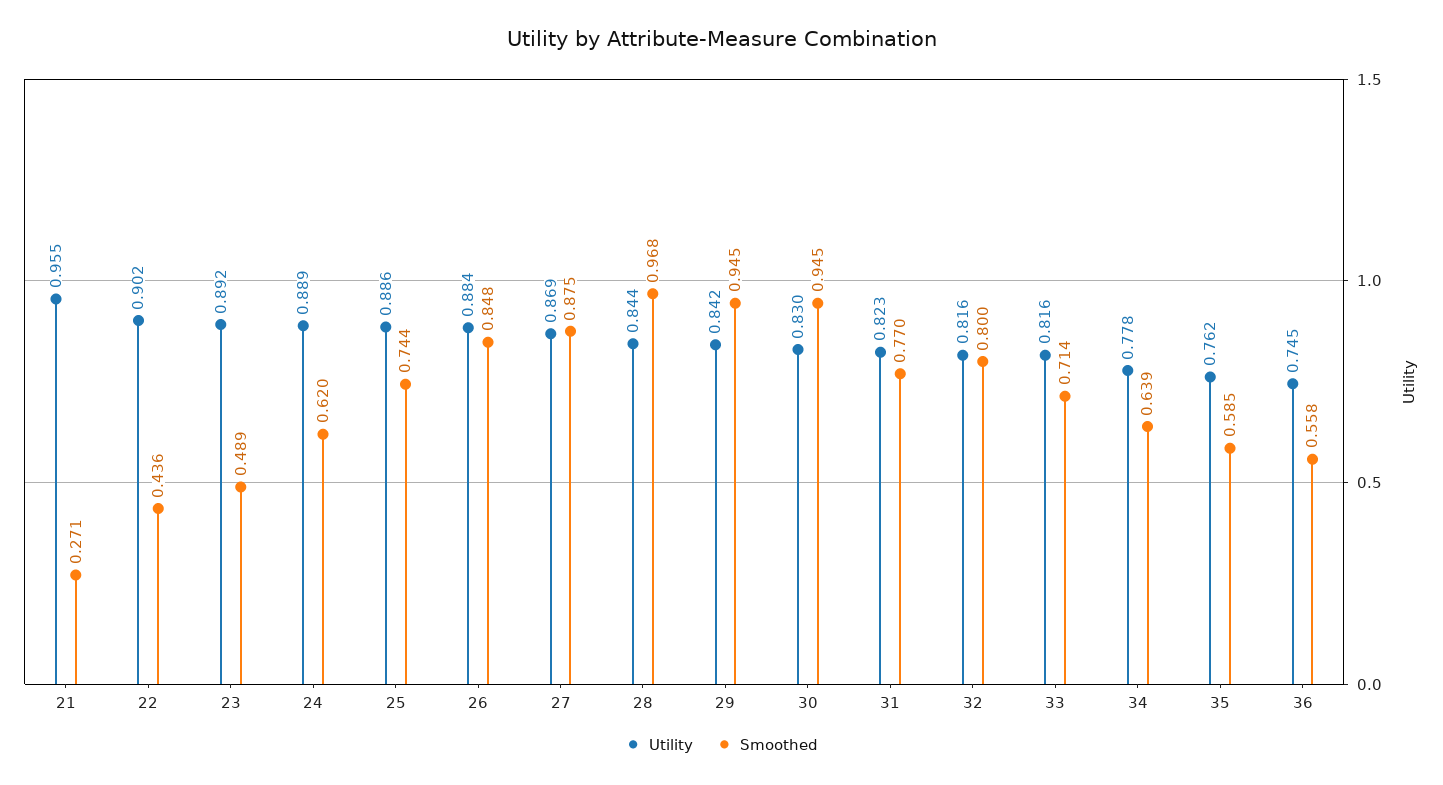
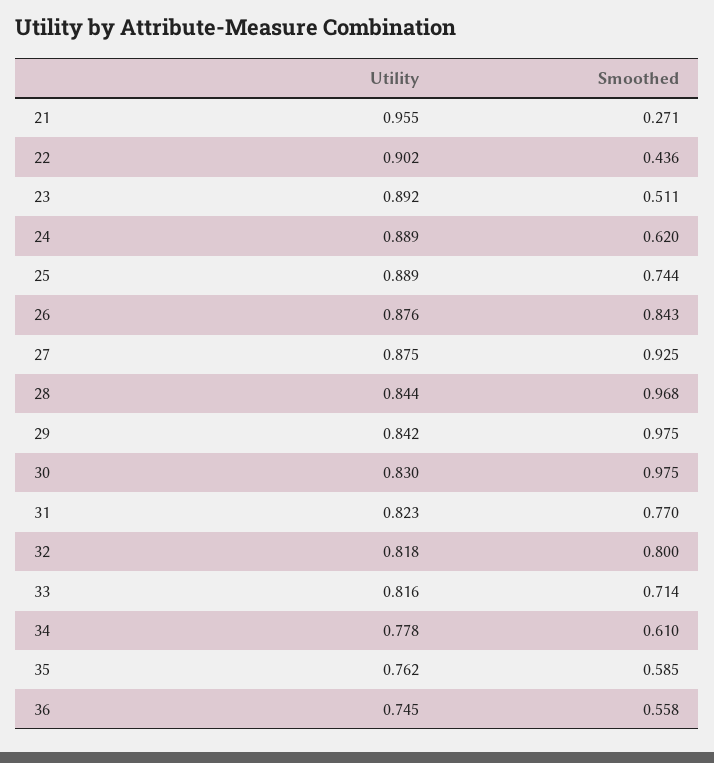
Smoothed, 23: 0.489 -> 0.511
Utility, 25: 0.886 -> 0.889
Utility, 26: 0.884 -> 0.876
Smoothed, 26: 0.848 -> 0.843
Utility, 27: 0.869 -> 0.875
Smoothed, 27: 0.875 -> 0.925
Smoothed, 29: 0.945 -> 0.975
Smoothed, 30: 0.945 -> 0.975
Utility, 32: 0.816 -> 0.818
Smoothed, 34: 0.639 -> 0.61

